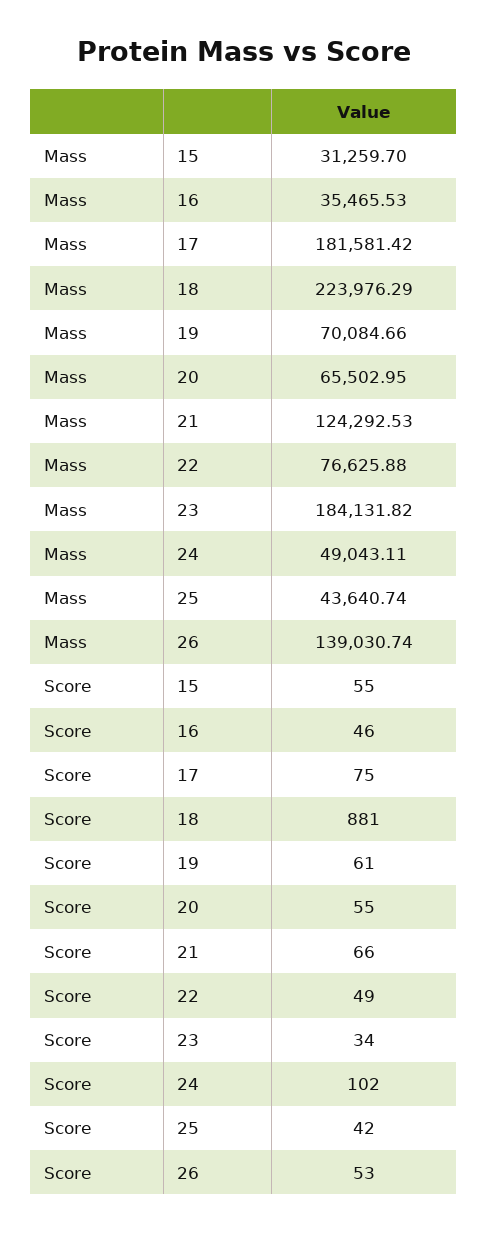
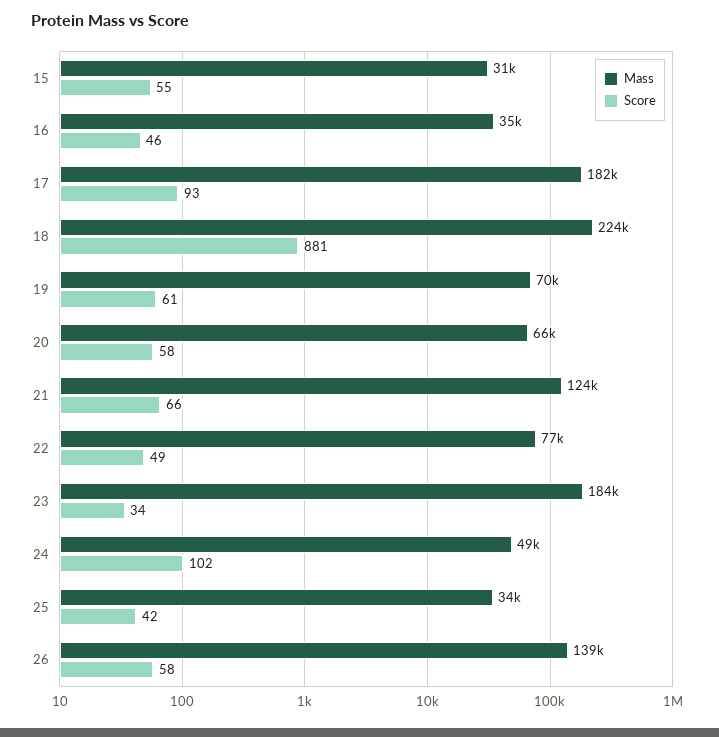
Mass, 25: 43640.74 -> 34000
Score, 17: 75 -> 93
Score, 20: 55 -> 58
Score, 26: 53 -> 58

